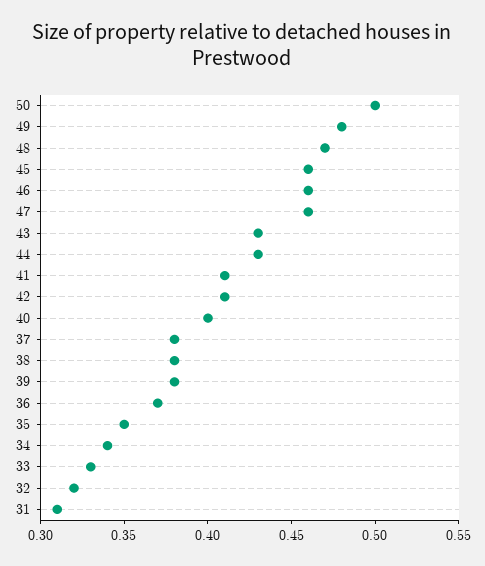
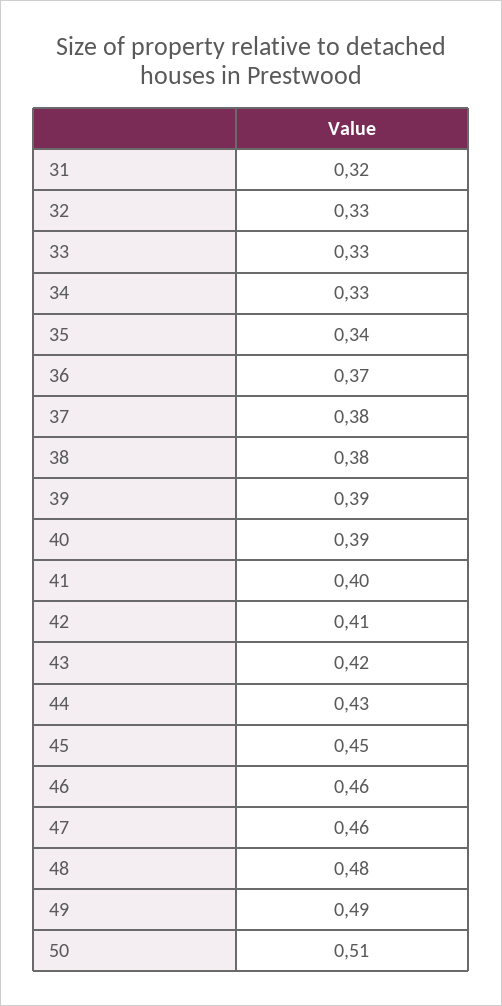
50: 0.5 -> 0.51
49: 0.48 -> 0.49
48: 0.47 -> 0.48
45: 0.46 -> 0.45
43: 0.43 -> 0.42
41: 0.41 -> 0.4
40: 0.4 -> 0.39
39: 0.38 -> 0.39
35: 0.35 -> 0.34
34: 0.34 -> 0.33
32: 0.32 -> 0.33
31: 0.31 -> 0.32

